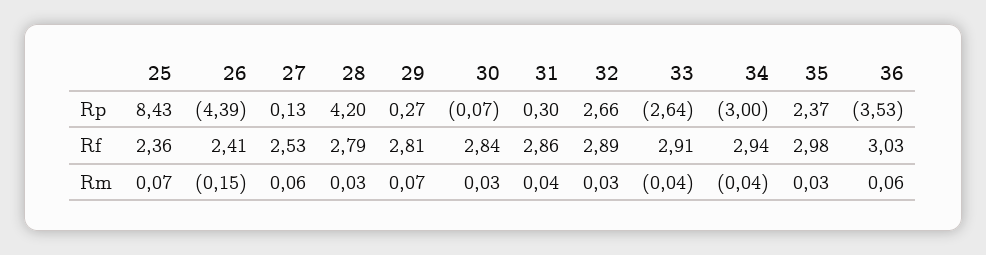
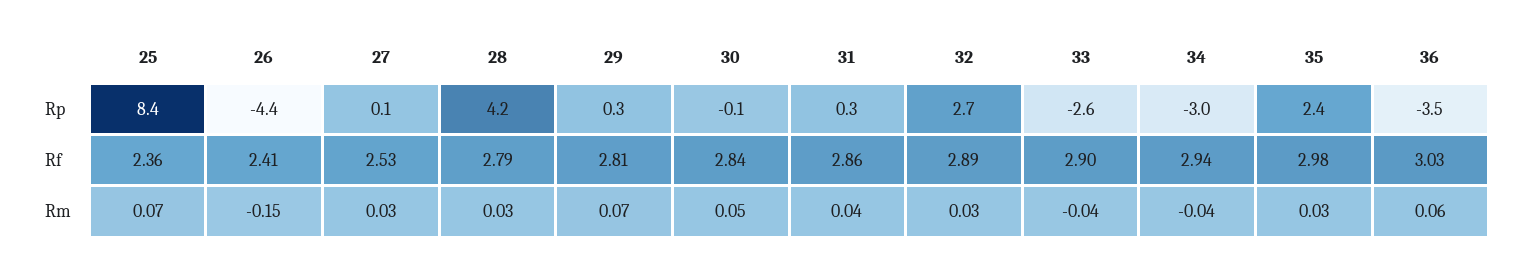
33, Rf: 2.91 -> 2.9
27, Rm: 0.06 -> 0.03
30, Rm: 0.03 -> 0.05

